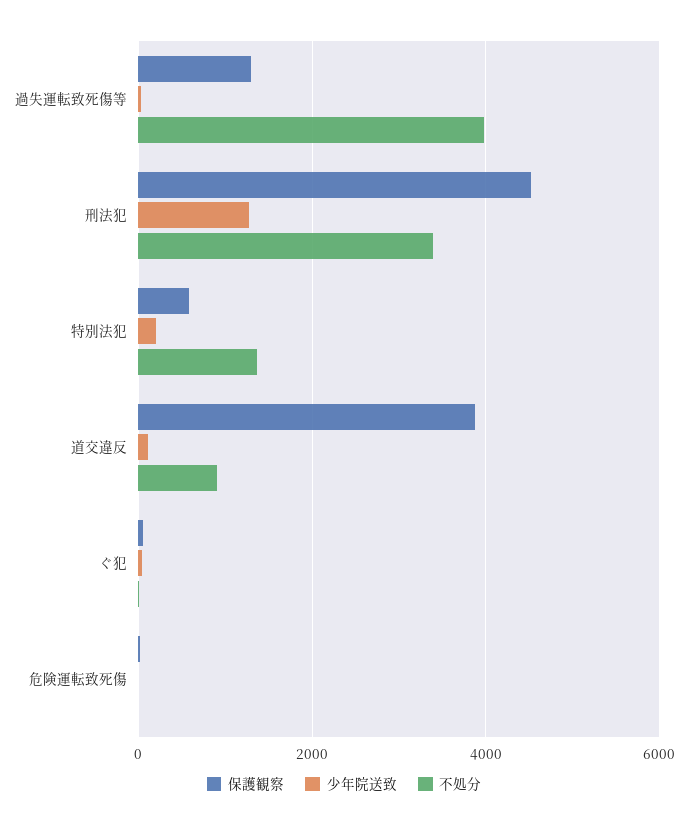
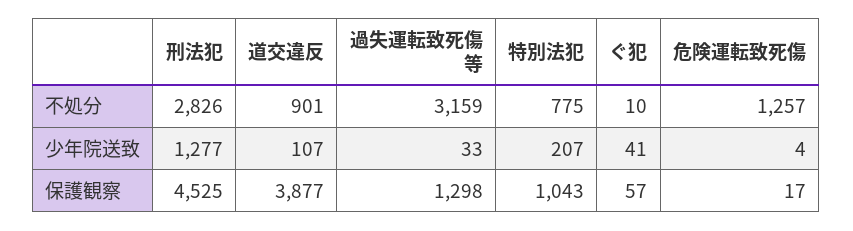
不処分, 過失運転致死傷等: 4000 -> 3159
不処分, 刑法犯: 3400 -> 2826
保護観察, 特別法犯: 600 -> 1043
不処分, 特別法犯: 1400 -> 775
不処分, 危険運転致死傷: 0 -> 1257

